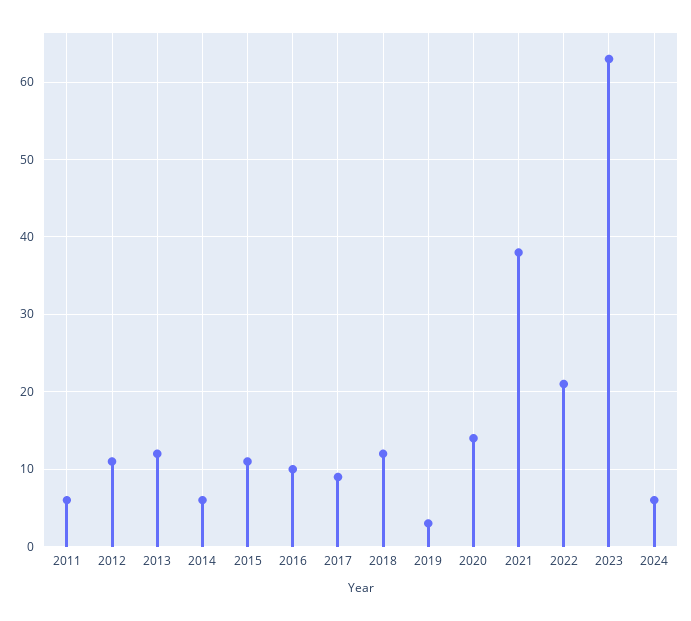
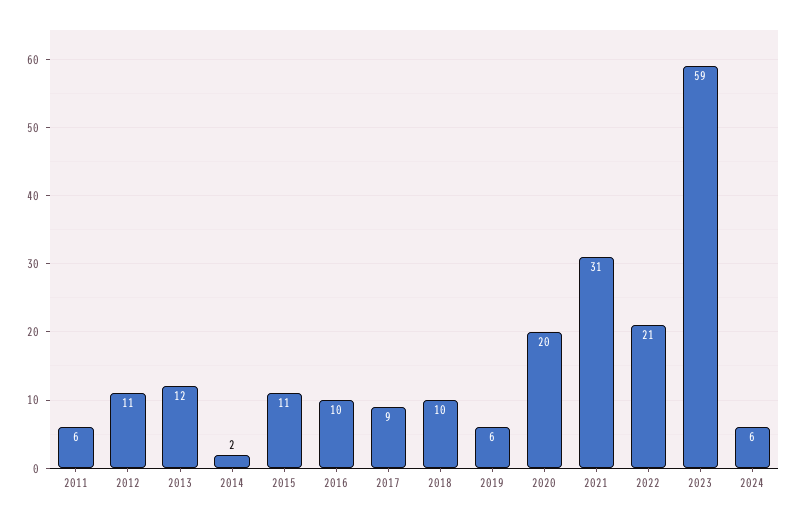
2014: 6 -> 2
2018: 12 -> 10
2019: 3 -> 6
2020: 14 -> 20
2021: 38 -> 31
2023: 63 -> 59

